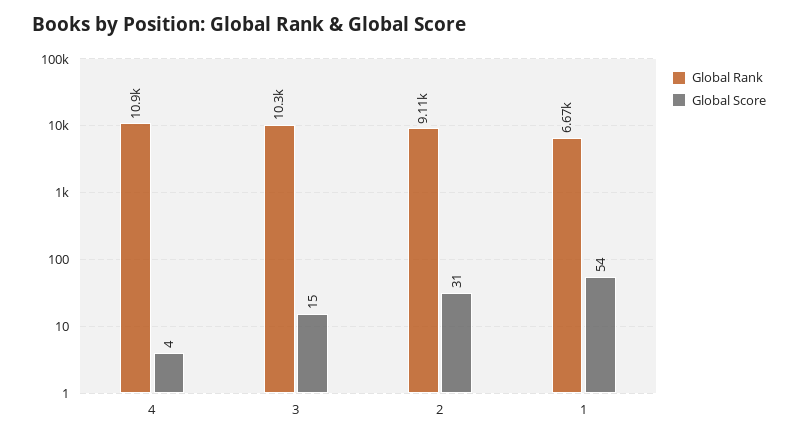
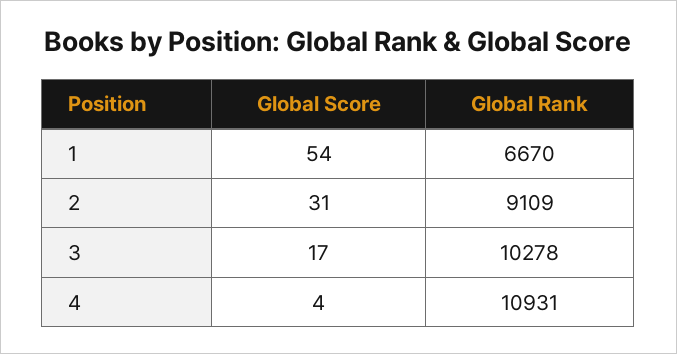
Global Score, 3: 15 -> 17

